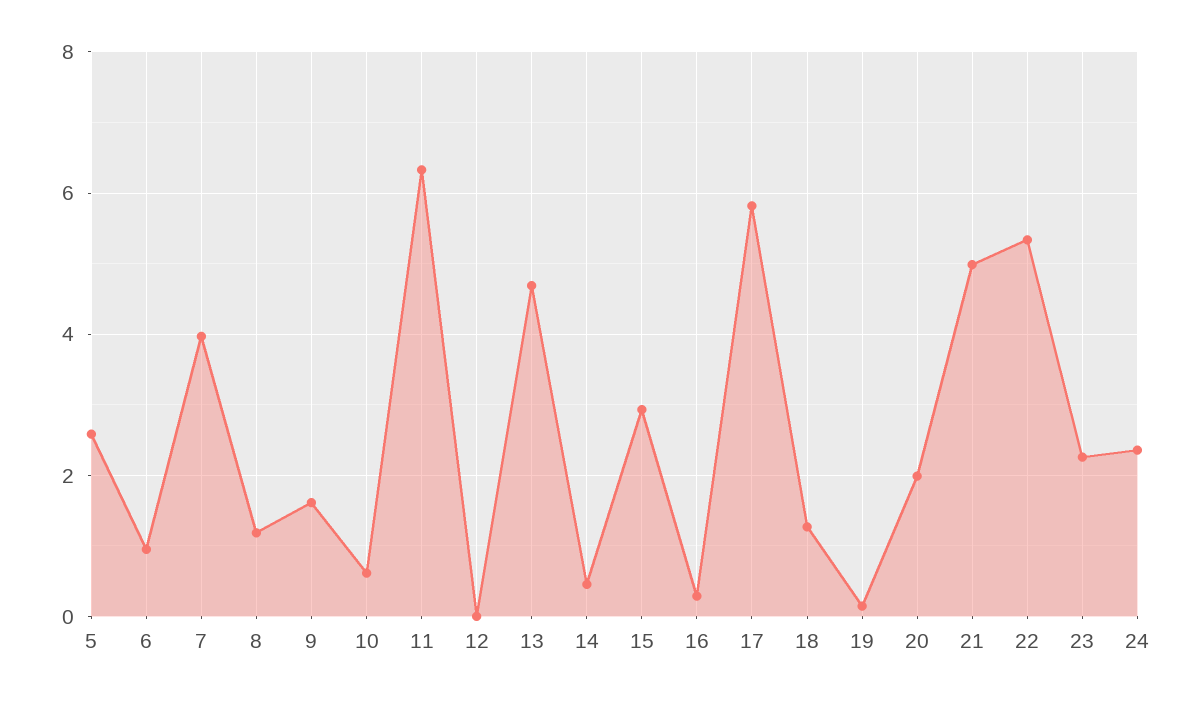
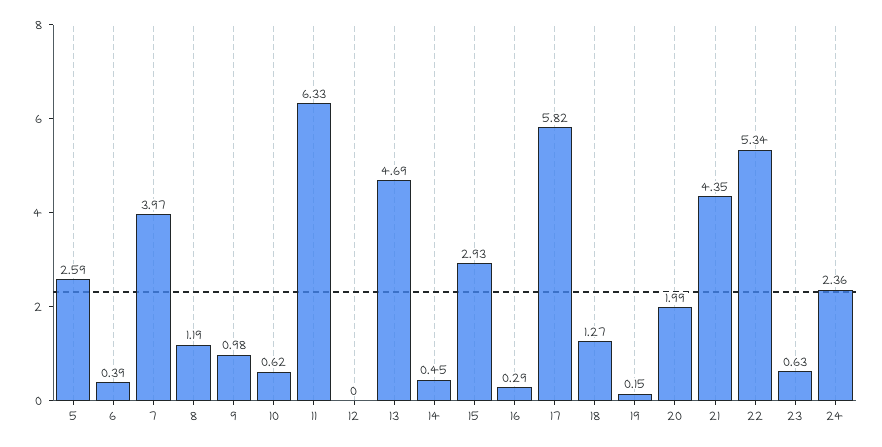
6: 1 -> 0.39
9: 1.6 -> 0.98
21: 5 -> 4.35
23: 2.2 -> 0.63

